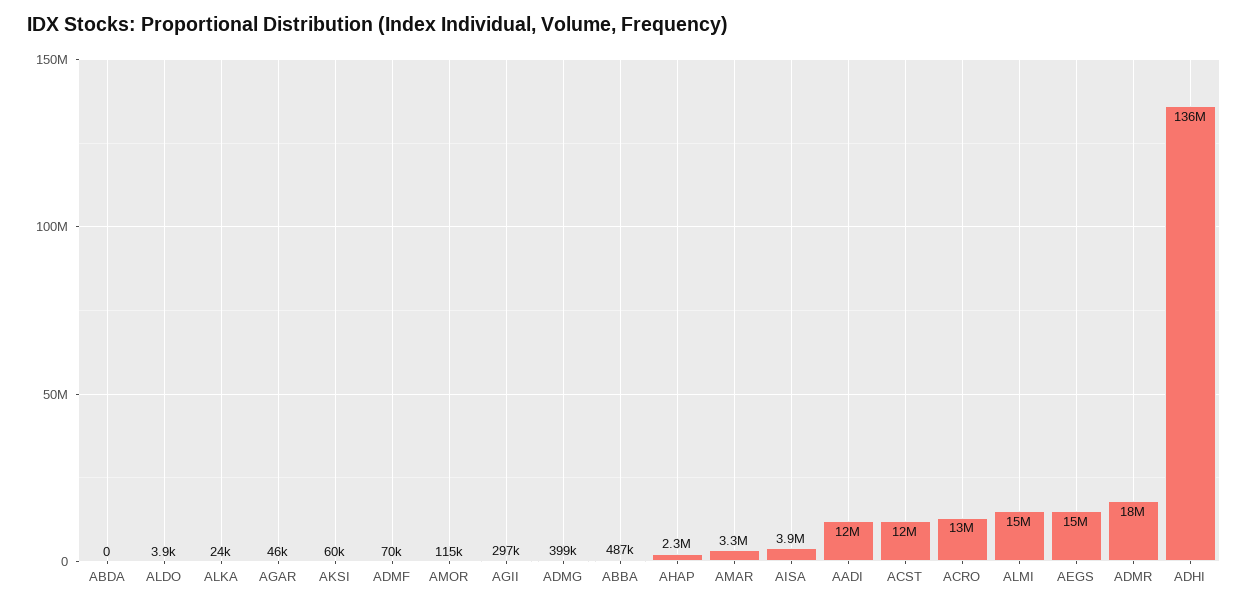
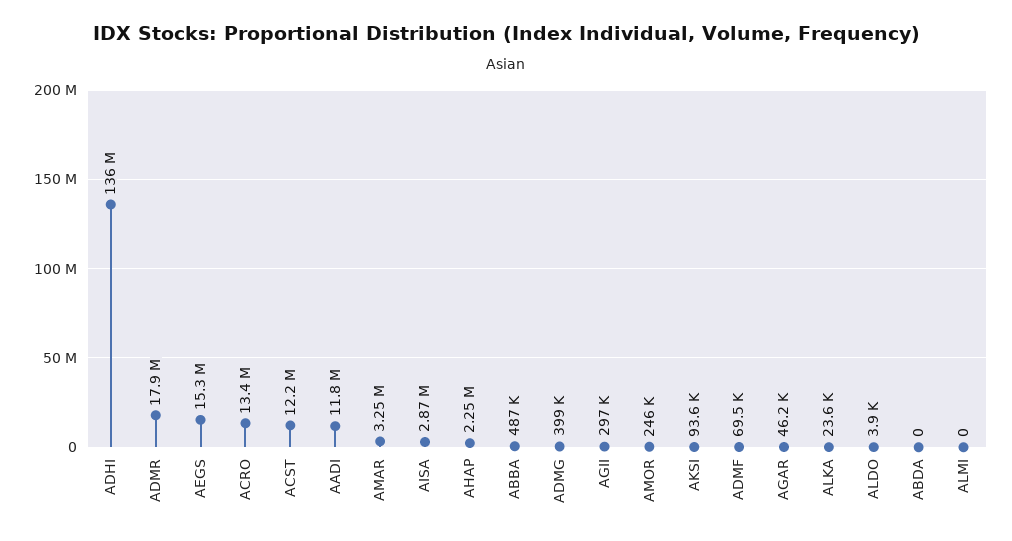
AKSI: 60000 -> 93600
AMOR: 115000 -> 246000
AISA: 3900000 -> 2870000
ALMI: 15000000 -> 0

